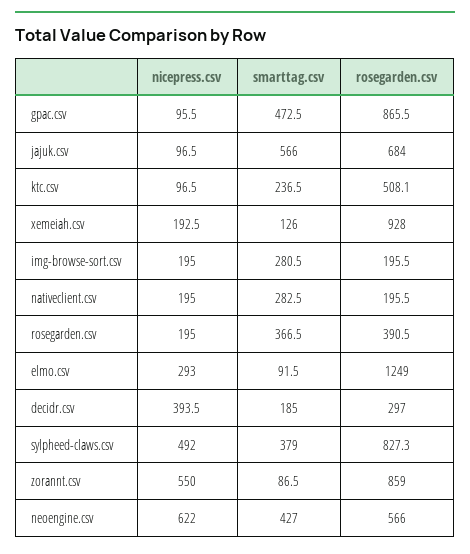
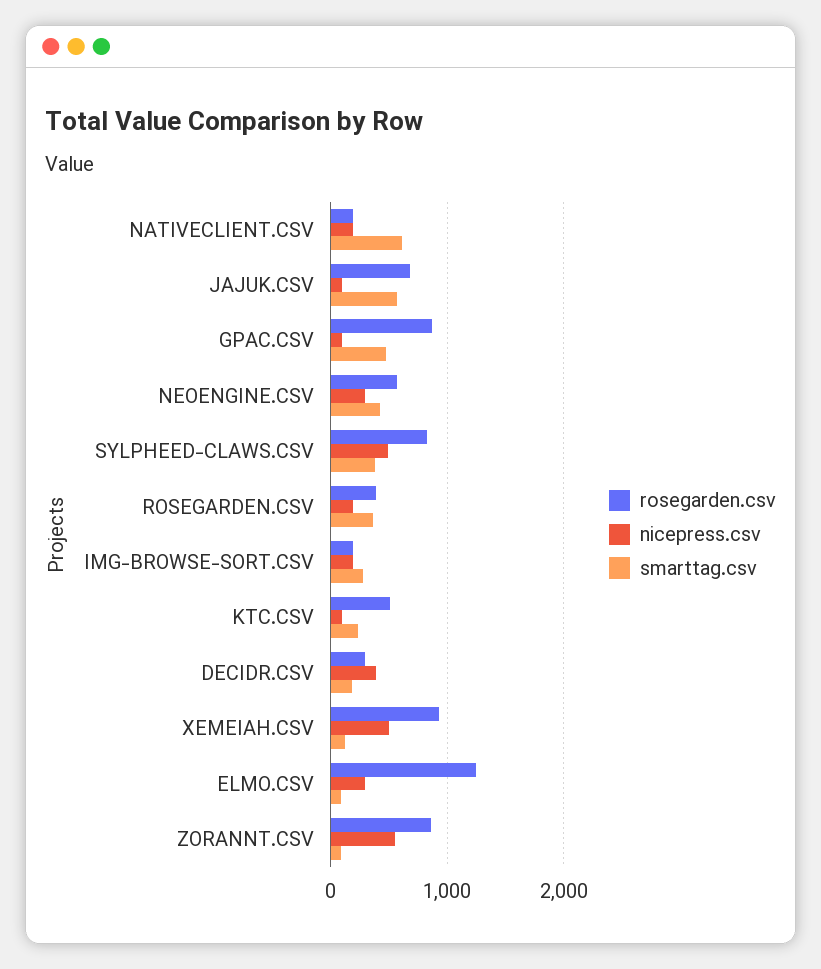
nicepress.csv, xemeiah.csv: 192.5 -> 500
smarttag.csv, nativeclient.csv: 282.5 -> 600
nicepress.csv, neoengine.csv: 622 -> 300

